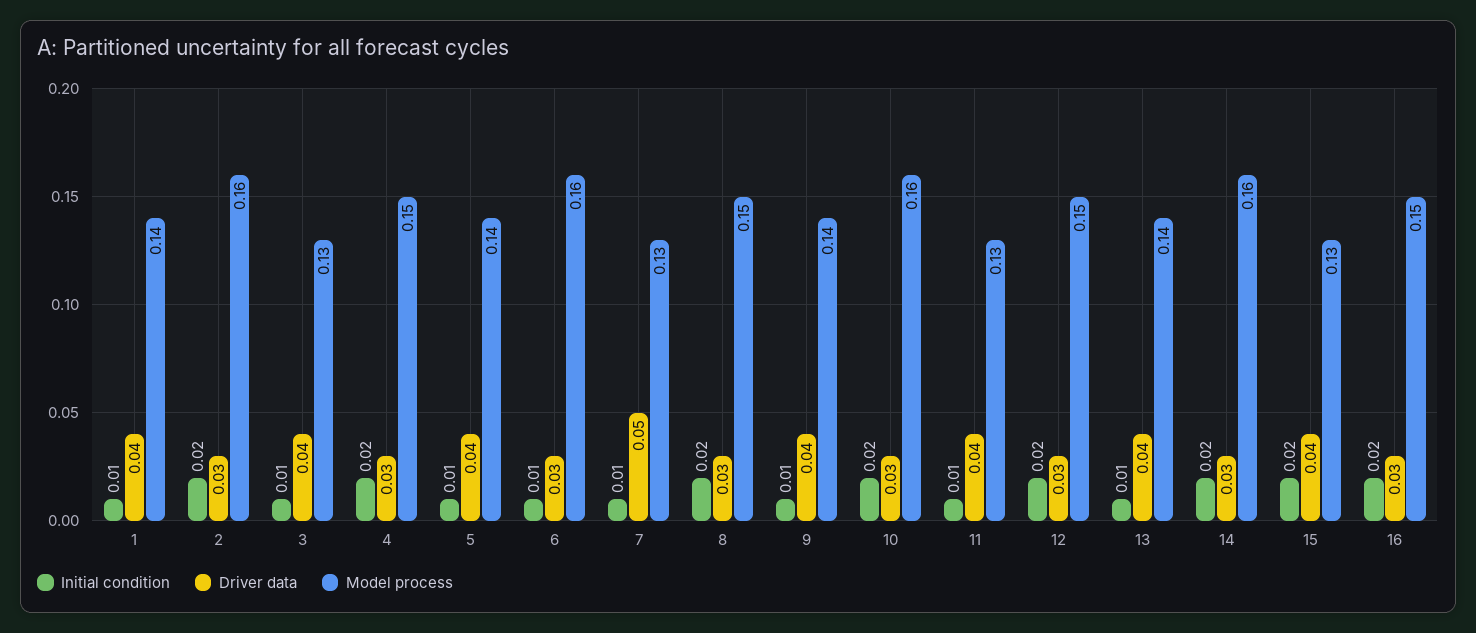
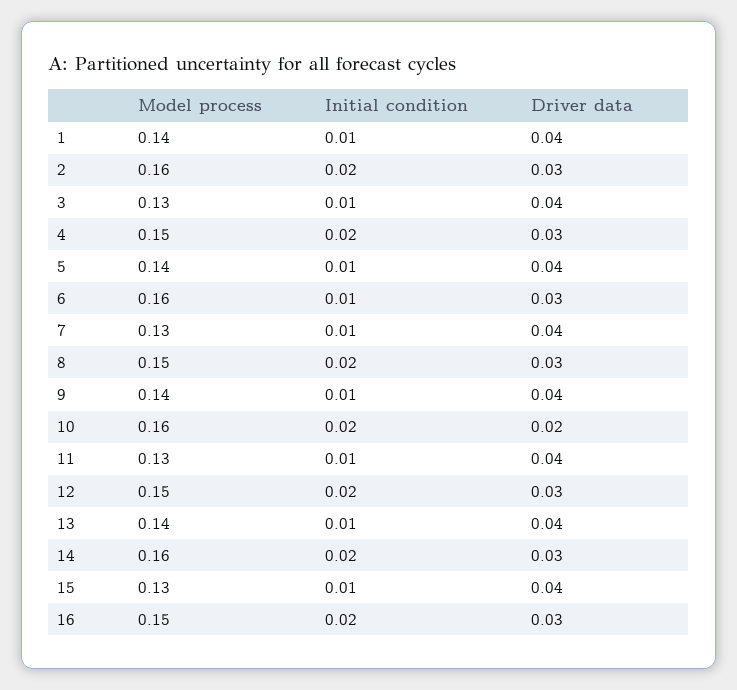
Driver data, 7: 0.05 -> 0.04
Driver data, 10: 0.03 -> 0.02
Initial condition, 15: 0.02 -> 0.01

